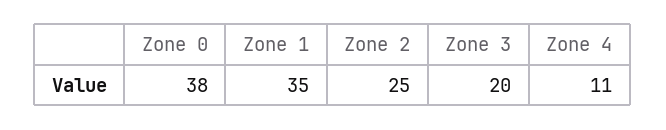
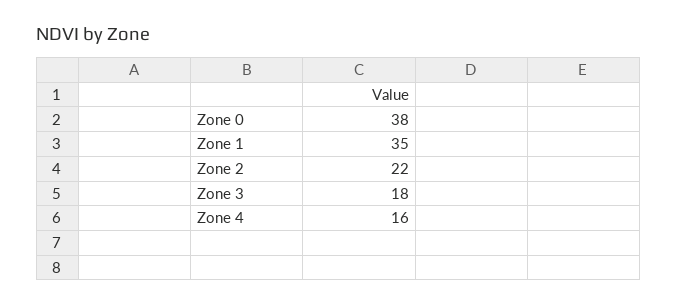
Zone 2: 25 -> 22
Zone 3: 20 -> 18
Zone 4: 11 -> 16

